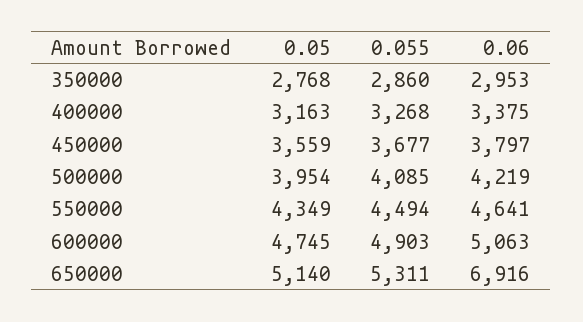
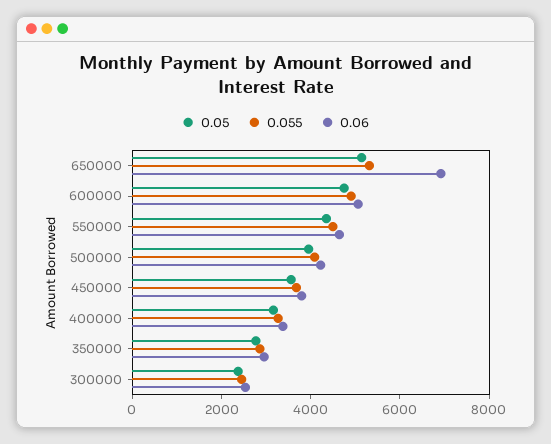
0.05, 300000: none -> 2500
0.055, 300000: none -> 2500
0.06, 300000: none -> 2500

